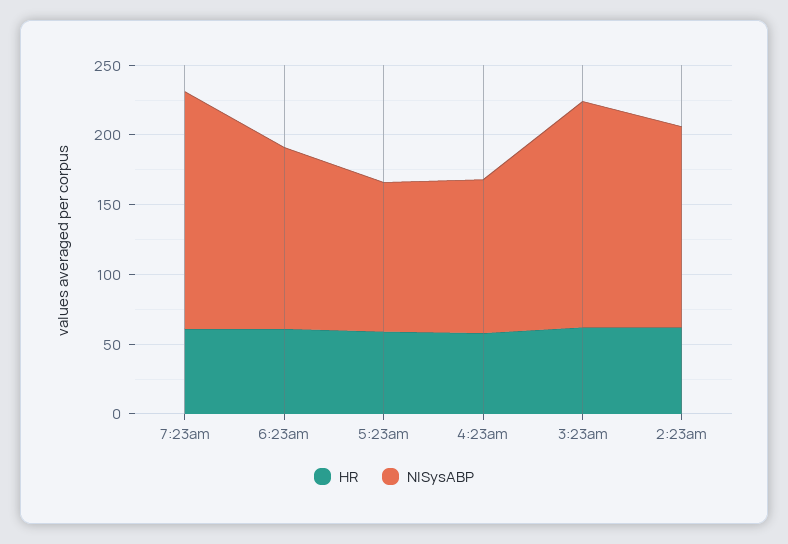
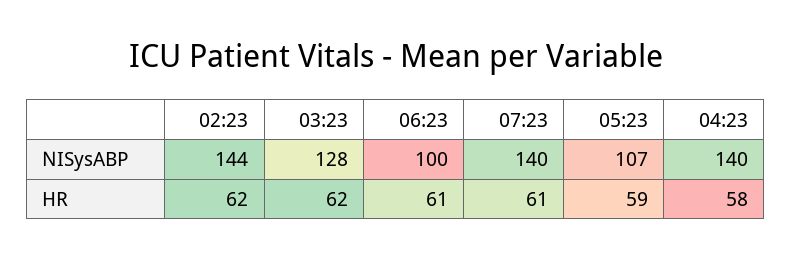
NISysABP, 7:23am: 170 -> 140
NISysABP, 6:23am: 130 -> 100
NISysABP, 4:23am: 110 -> 140
NISysABP, 3:23am: 160 -> 128

